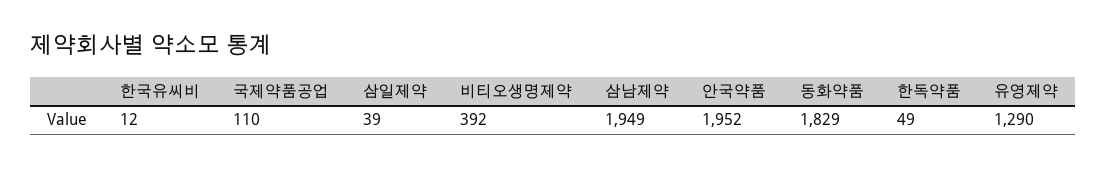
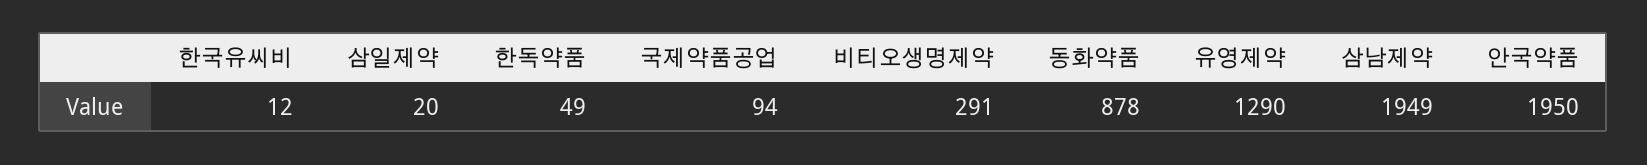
국제약품공업: 110 -> 94
삼일제약: 39 -> 20
비티오생명제약: 392 -> 291
안국약품: 1952 -> 1950
동화약품: 1829 -> 878

